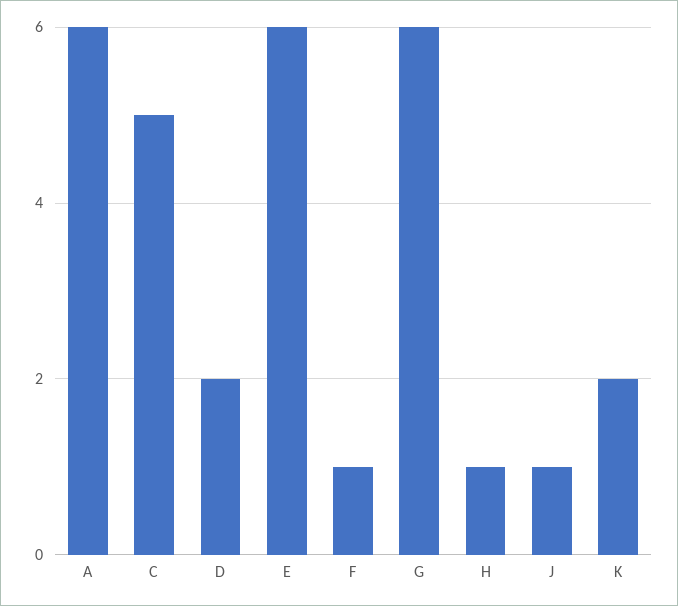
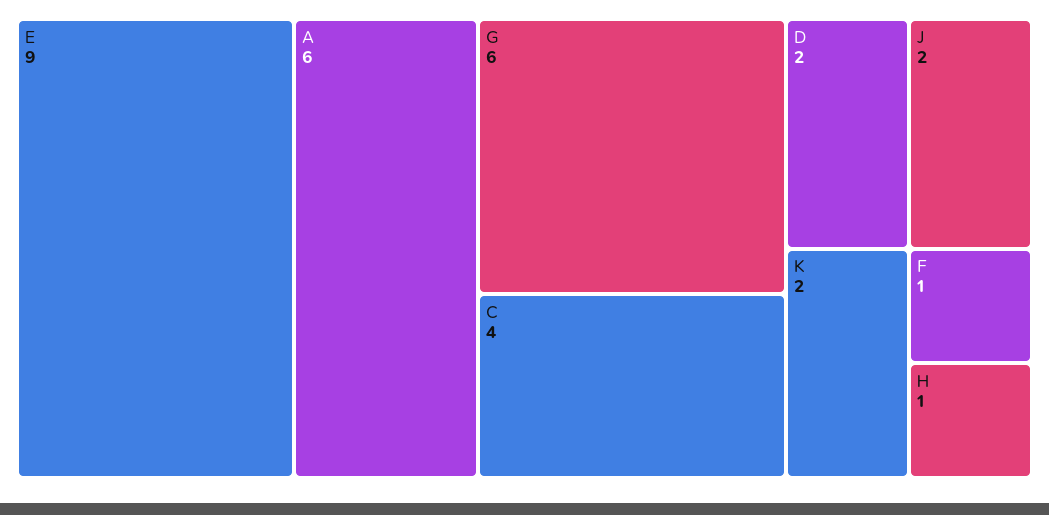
C: 5 -> 4
E: 6 -> 9
J: 1 -> 2

